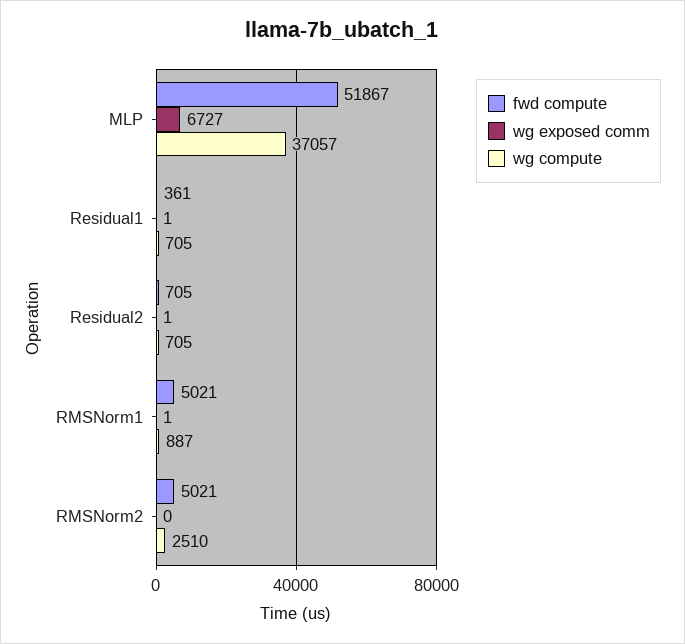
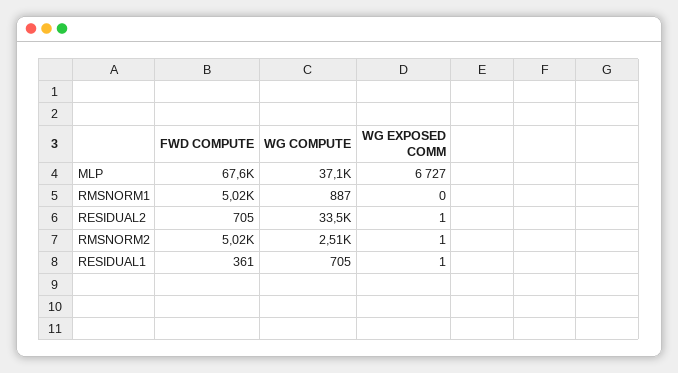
fwd compute, MLP: 51867 -> 67600
wg compute, Residual2: 705 -> 33500
wg exposed comm, RMSNorm1: 1 -> 0
wg exposed comm, RMSNorm2: 0 -> 1

